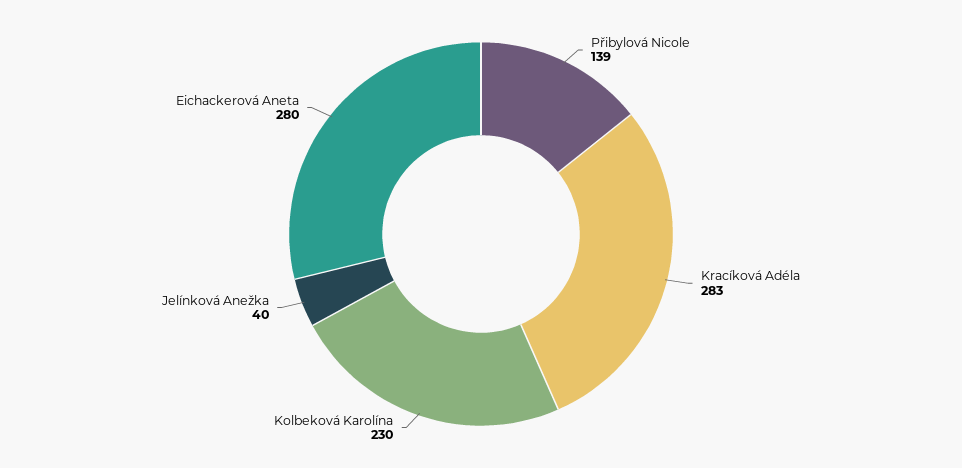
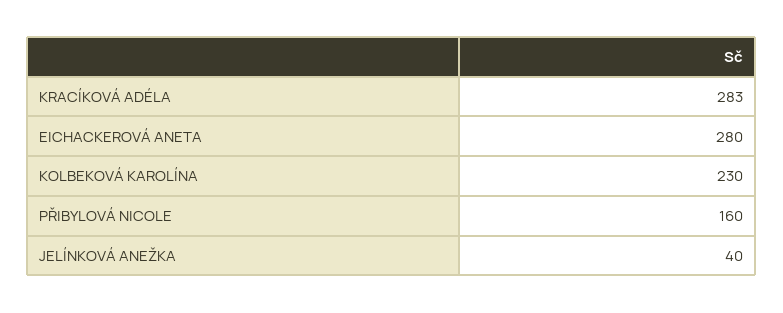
Přibylová Nicole: 139 -> 160

